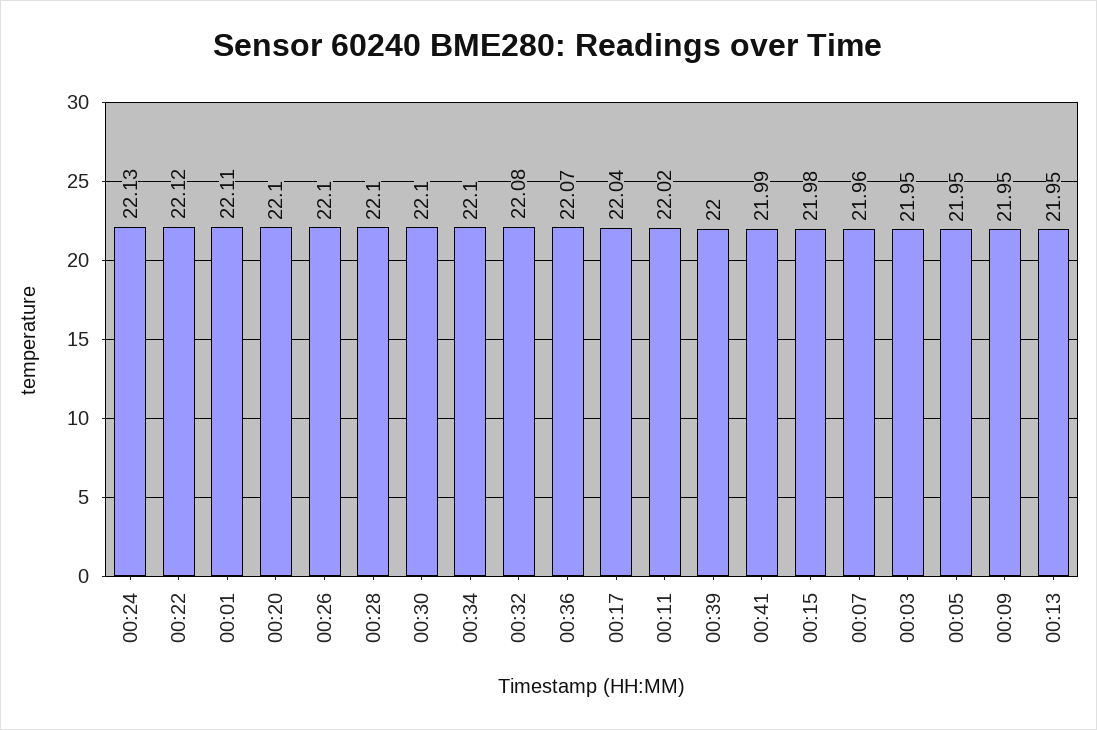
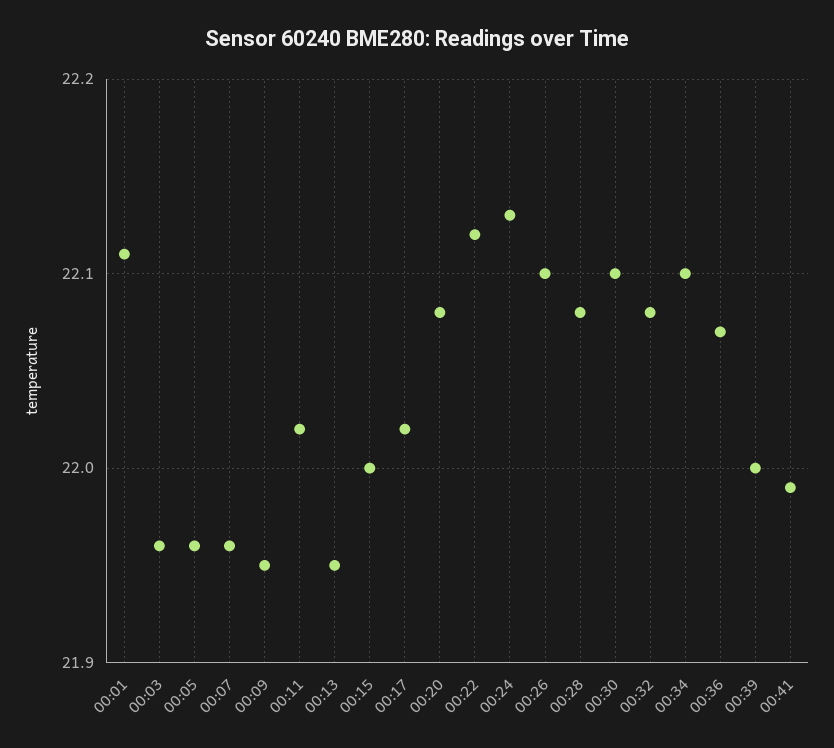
00:20: 22.1 -> 22.08
00:28: 22.1 -> 22.08
00:17: 22.04 -> 22.02
00:15: 21.98 -> 22
00:03: 21.95 -> 21.96
00:05: 21.95 -> 21.96

